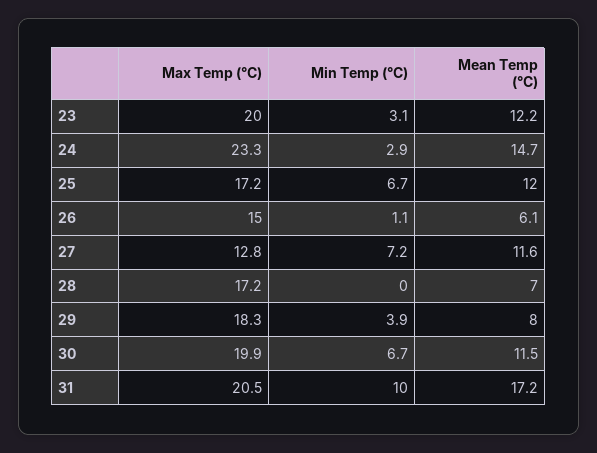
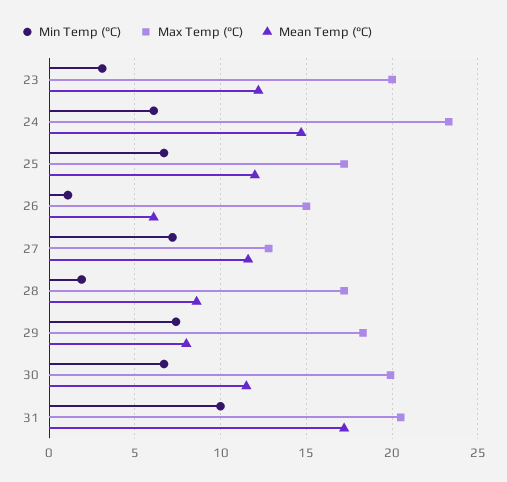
Min Temp (°C), 24: 2.9 -> 6
Min Temp (°C), 28: 0 -> 2
Mean Temp (°C), 28: 7 -> 8.5
Min Temp (°C), 29: 3.9 -> 7.5

